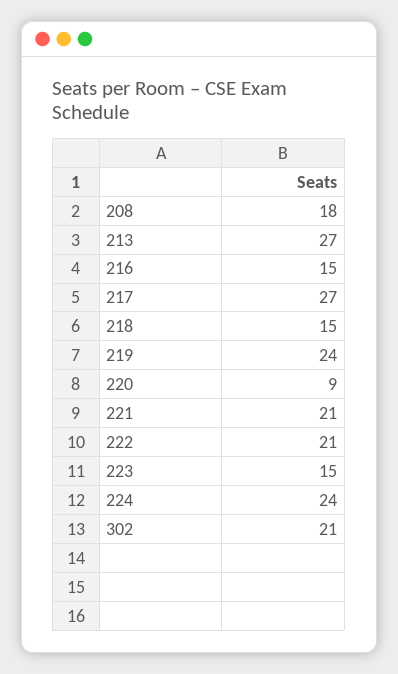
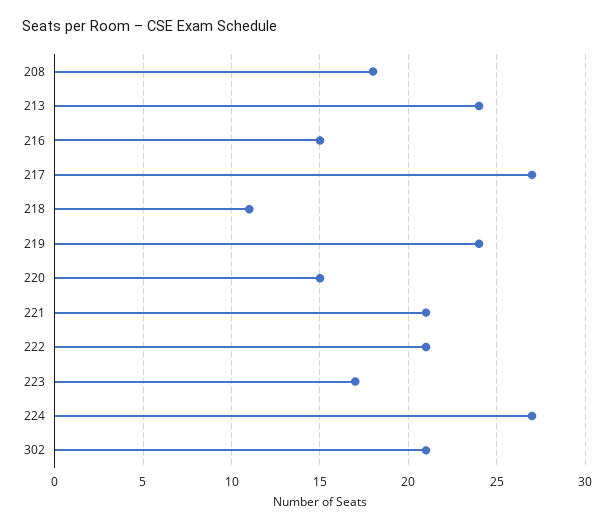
213: 27 -> 24
218: 15 -> 11
220: 9 -> 15
223: 15 -> 17
224: 24 -> 27

